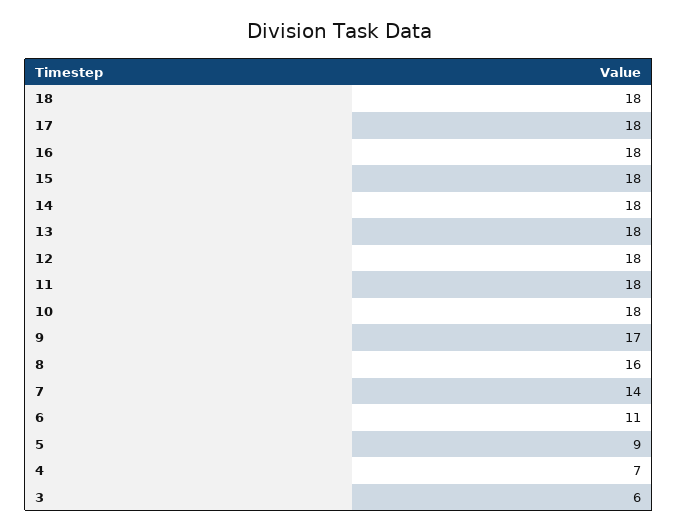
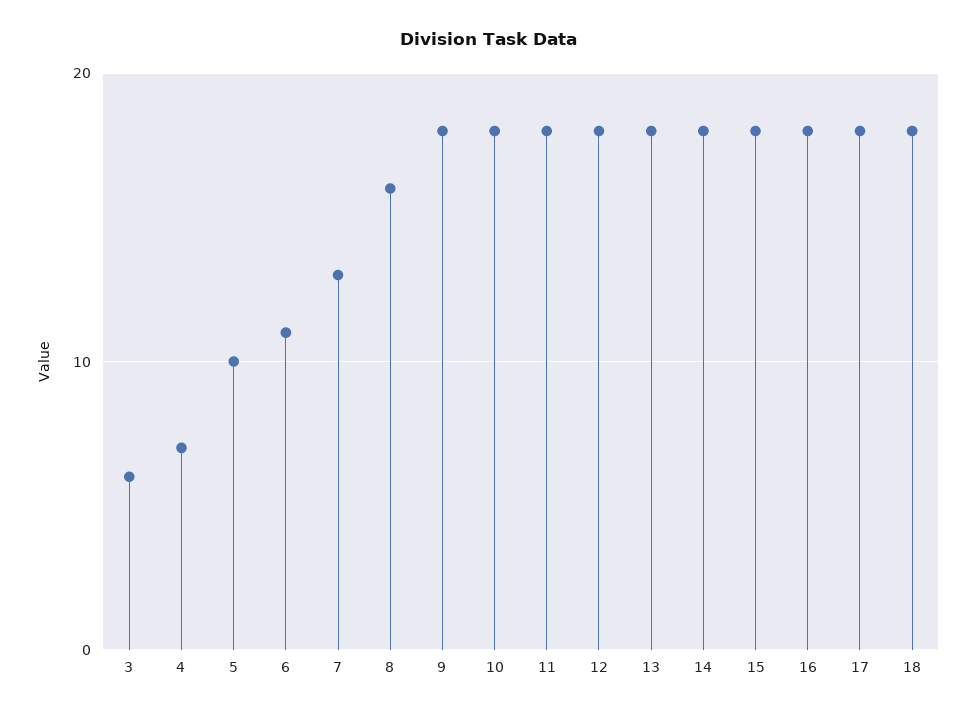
9: 17 -> 18
7: 14 -> 13
5: 9 -> 10

